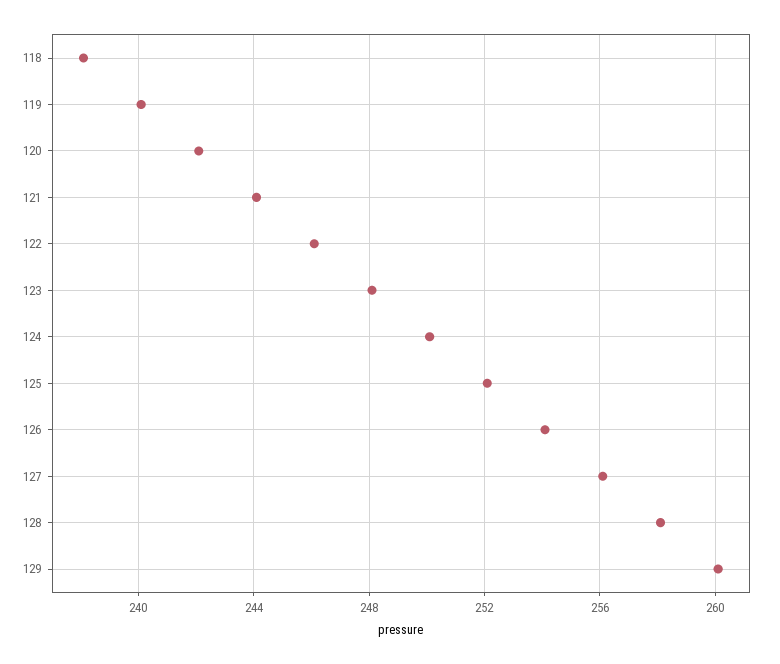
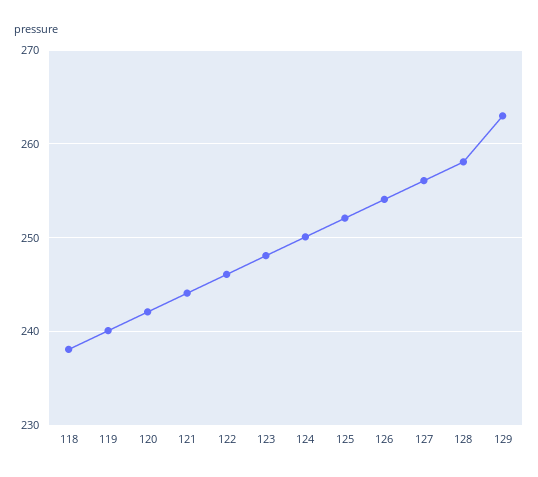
129: 260 -> 263

